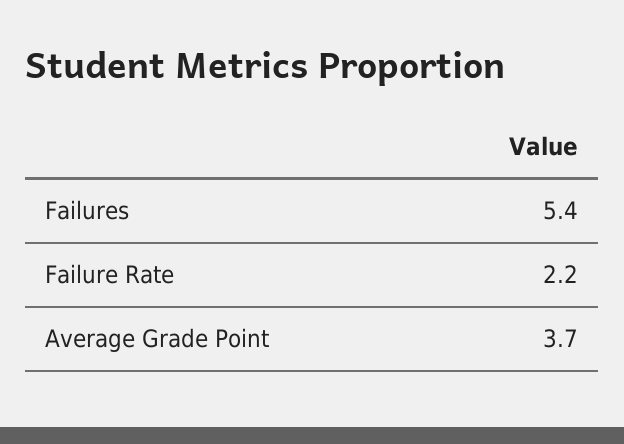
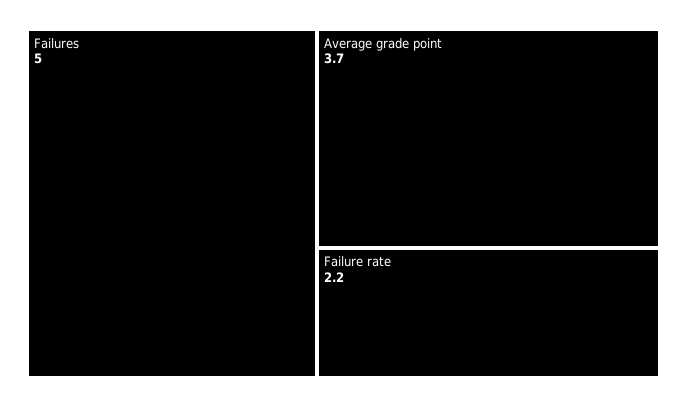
Failures: 5.4 -> 5

